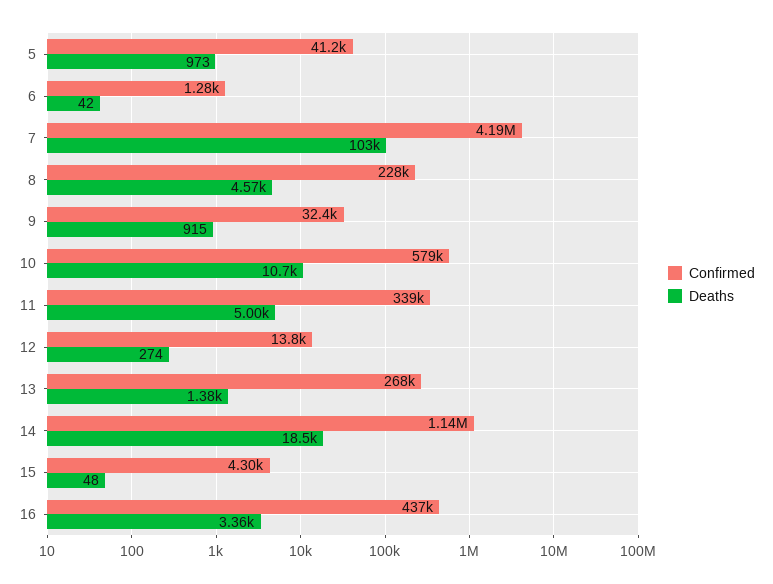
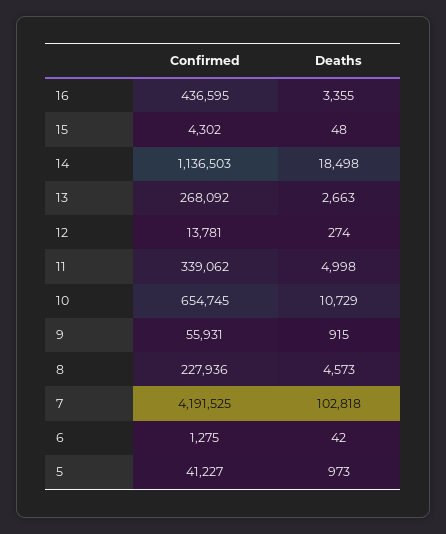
Confirmed, 9: 32400 -> 55931
Confirmed, 10: 579000 -> 654745
Deaths, 13: 1380 -> 2663

